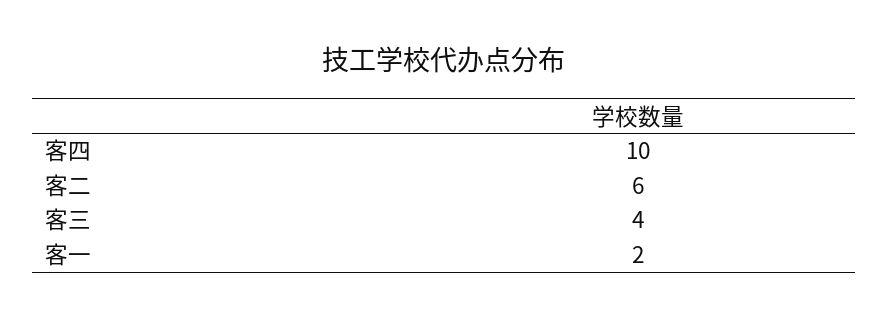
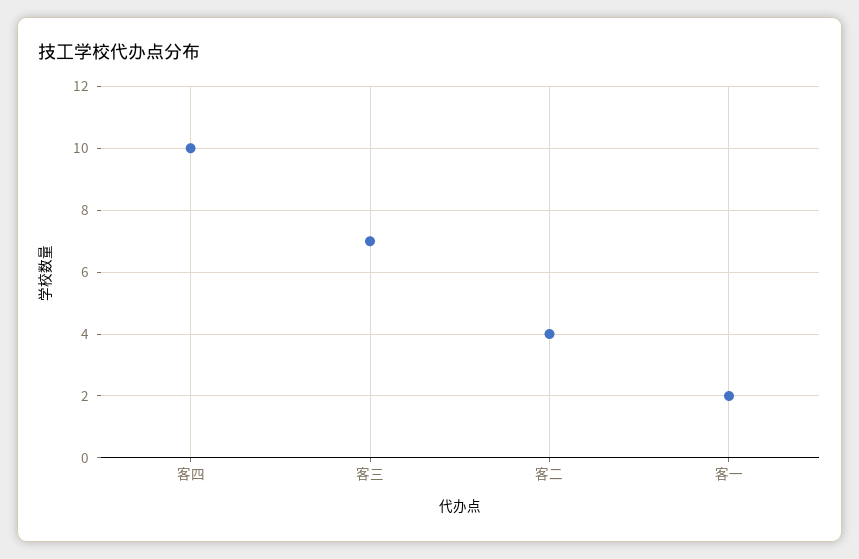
客二: 6 -> 4
客三: 4 -> 7

